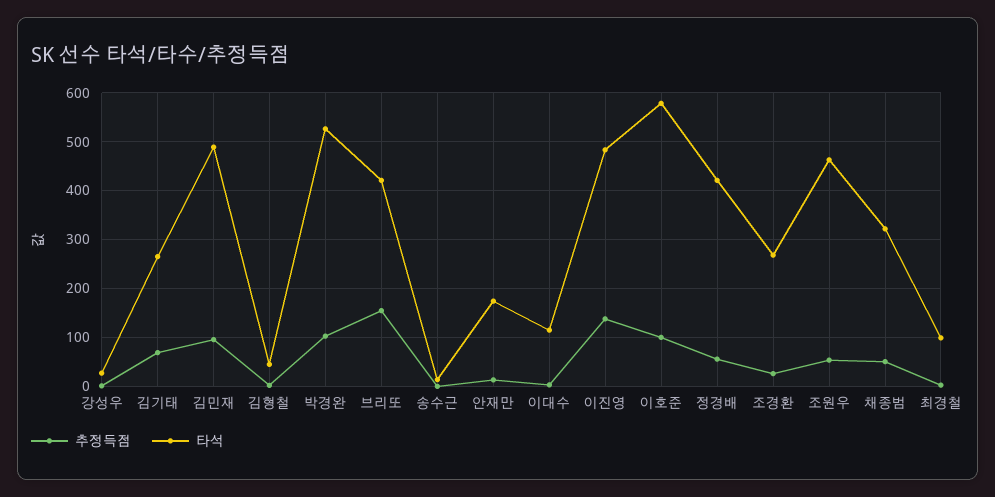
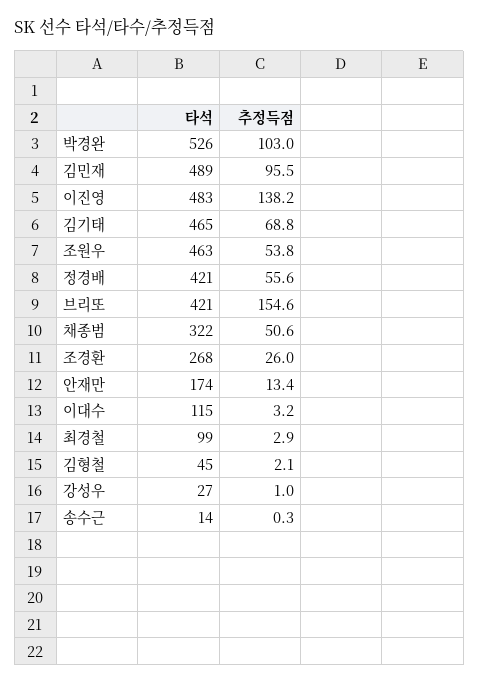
타석, 김기태: 260 -> 465
추정득점, 이호준: 100 -> none
타석, 이호준: 580 -> none

